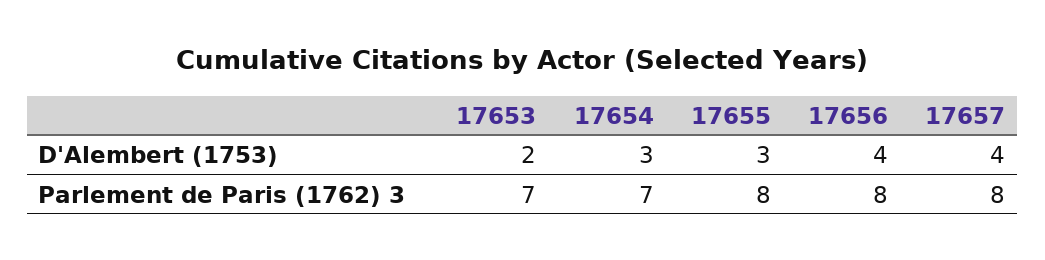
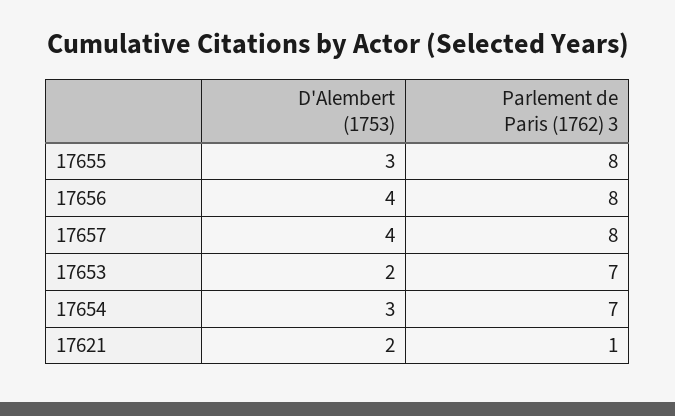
17621, D'Alembert (1753): none -> 2
17621, Parlement de Paris (1762) 3: none -> 1

